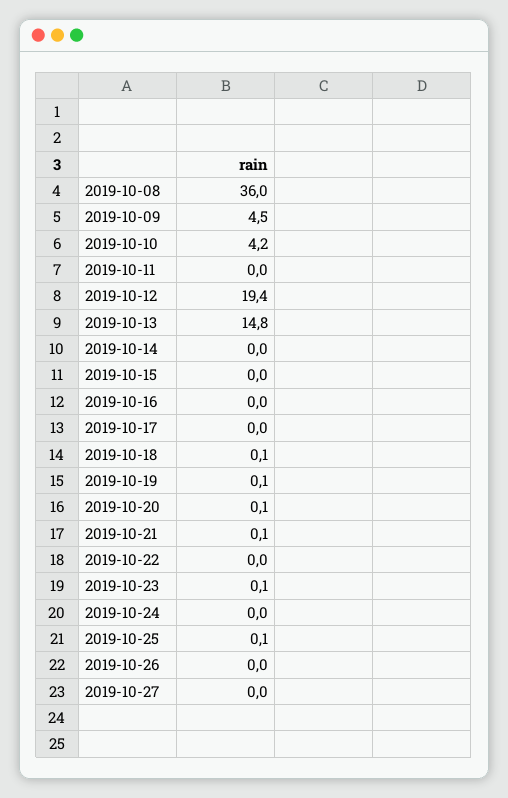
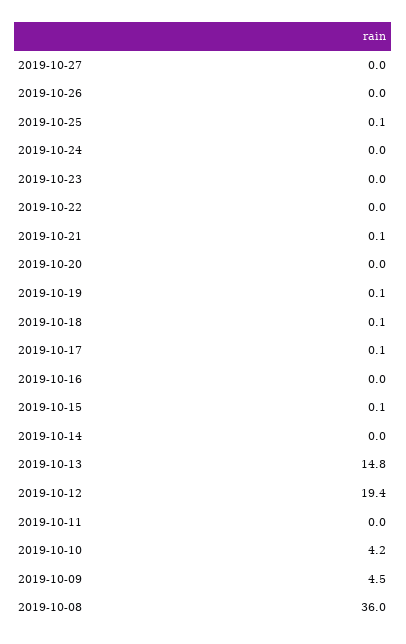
2019-10-15: 0 -> 0.1
2019-10-17: 0 -> 0.1
2019-10-20: 0.1 -> 0
2019-10-23: 0.1 -> 0

